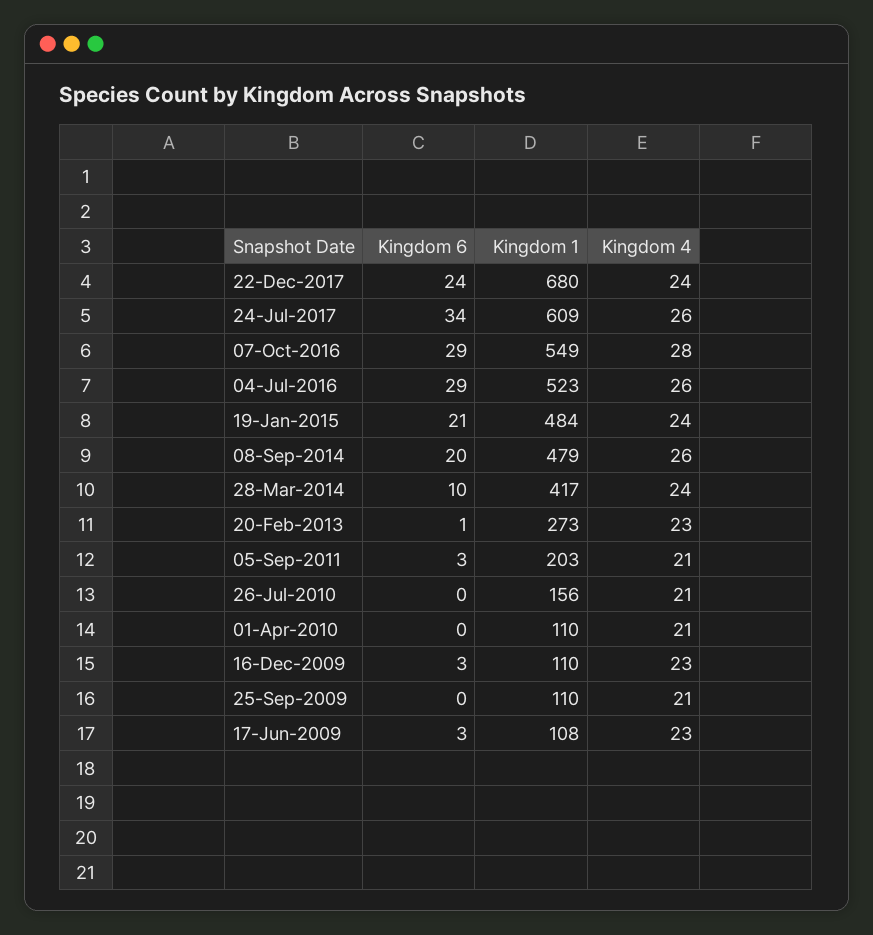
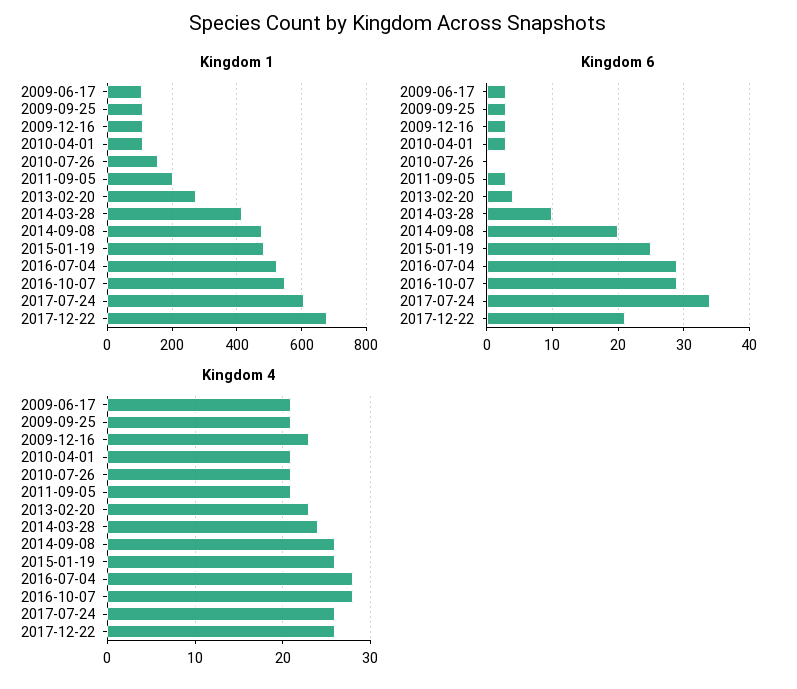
Kingdom 6, 22-Dec-2017: 24 -> 21
Kingdom 4, 22-Dec-2017: 24 -> 26
Kingdom 4, 04-Jul-2016: 26 -> 28
Kingdom 6, 19-Jan-2015: 21 -> 25
Kingdom 4, 19-Jan-2015: 24 -> 26
Kingdom 6, 20-Feb-2013: 1 -> 4
Kingdom 6, 01-Apr-2010: 0 -> 3
Kingdom 6, 25-Sep-2009: 0 -> 3
Kingdom 4, 17-Jun-2009: 23 -> 21

